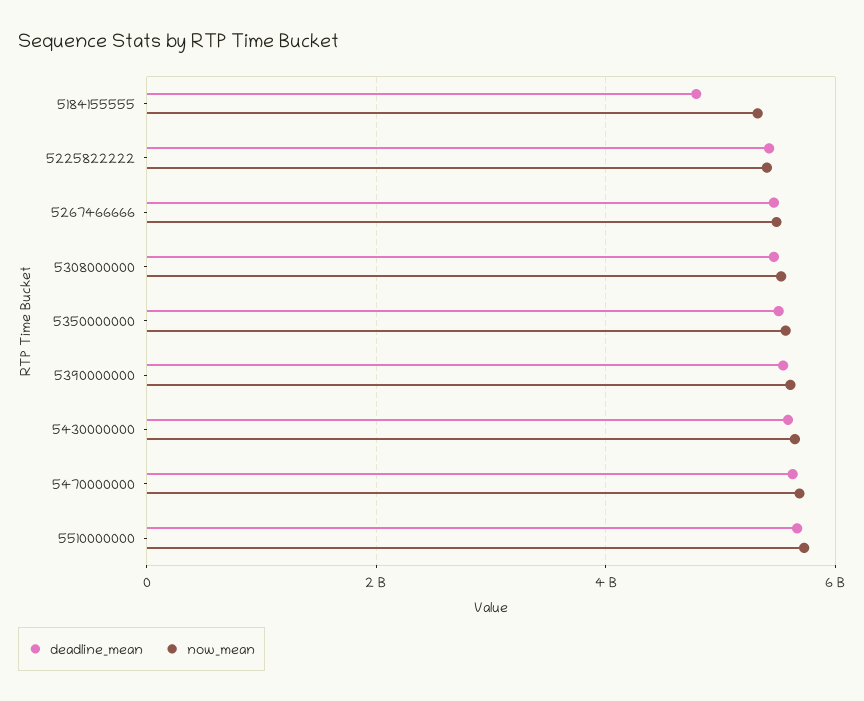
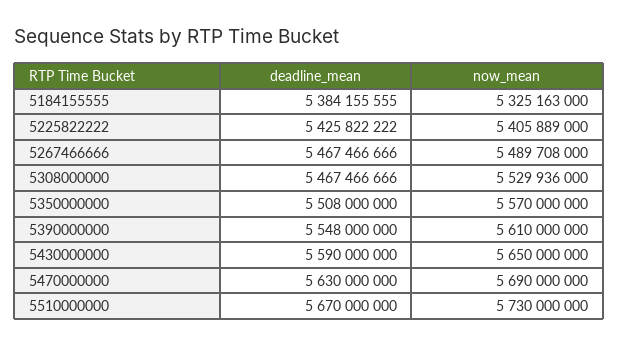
deadline_mean, 5184155555: 4800000000 -> 5384155555

